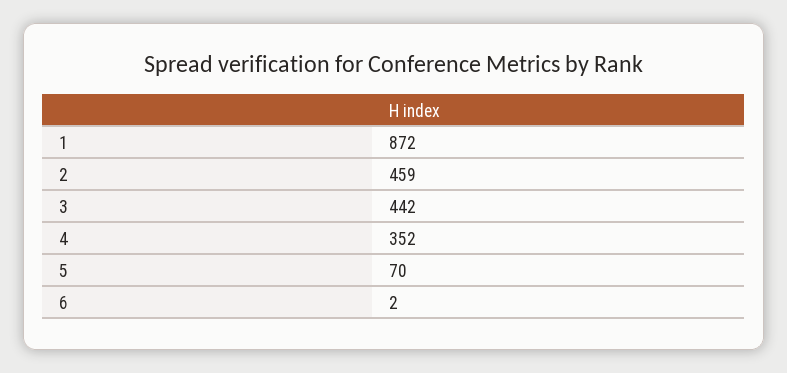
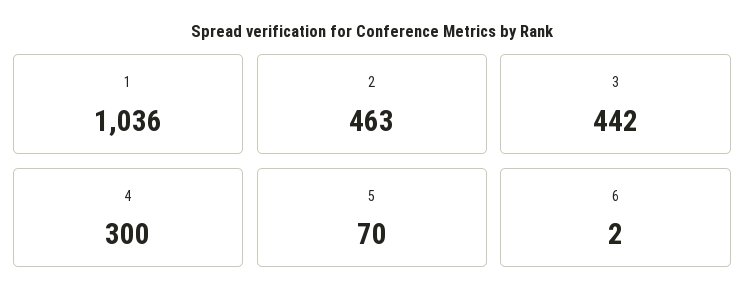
1: 872 -> 1036
2: 459 -> 463
4: 352 -> 300

